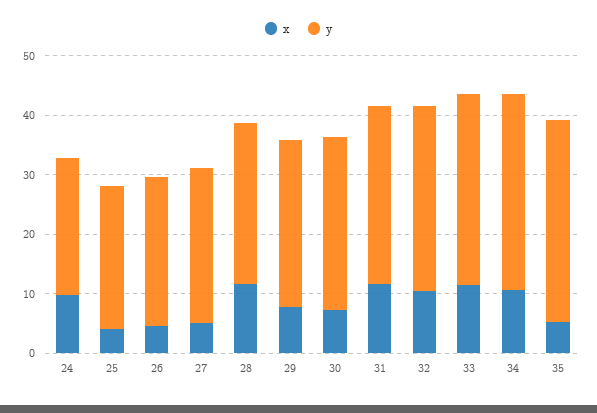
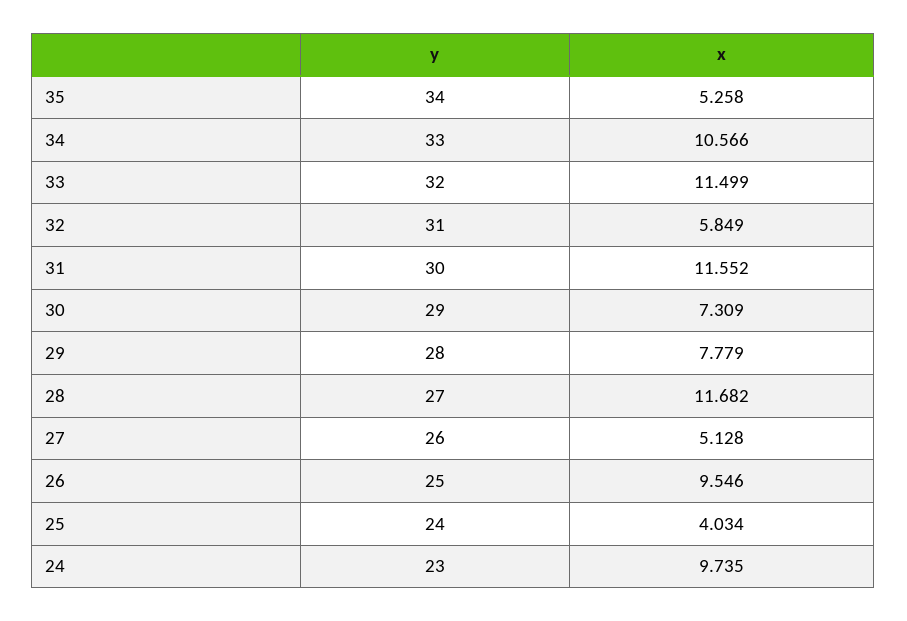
x, 26: 4 -> 9.546
x, 32: 10 -> 5.849

